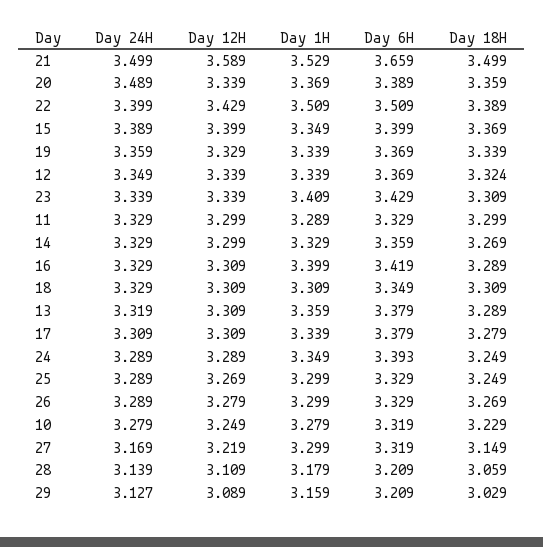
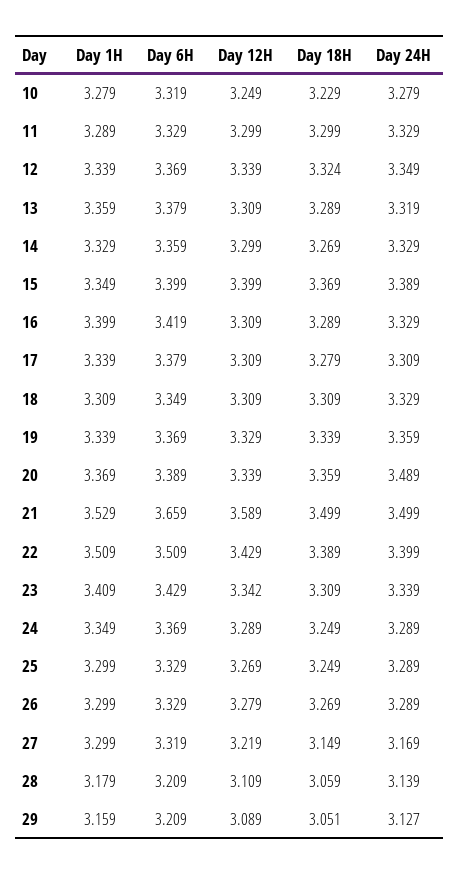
Day 12H, 23: 3.339 -> 3.342
Day 6H, 24: 3.393 -> 3.369
Day 18H, 29: 3.029 -> 3.051

